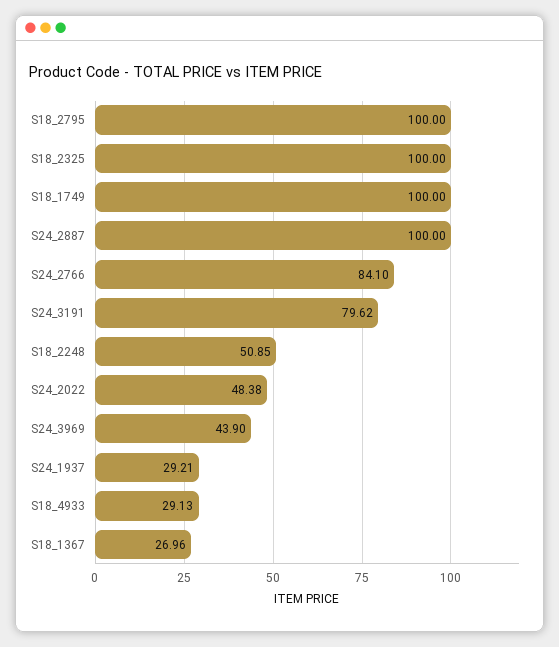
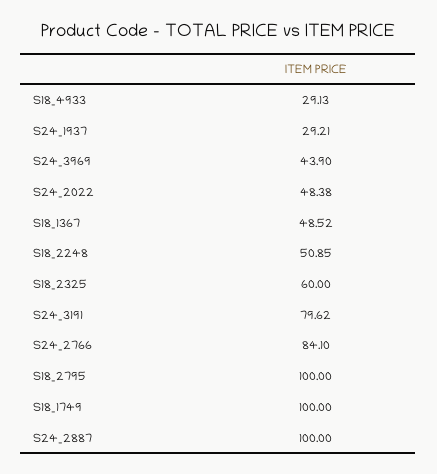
S18_2325: 100 -> 60
S18_1367: 26.96 -> 48.52

